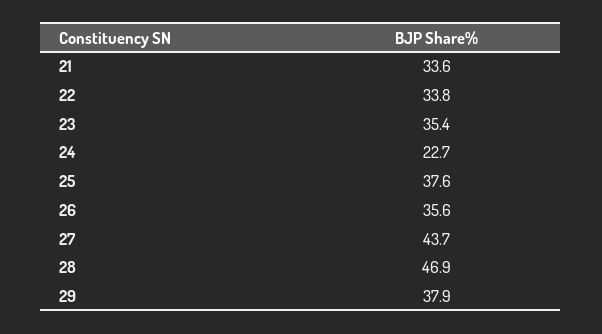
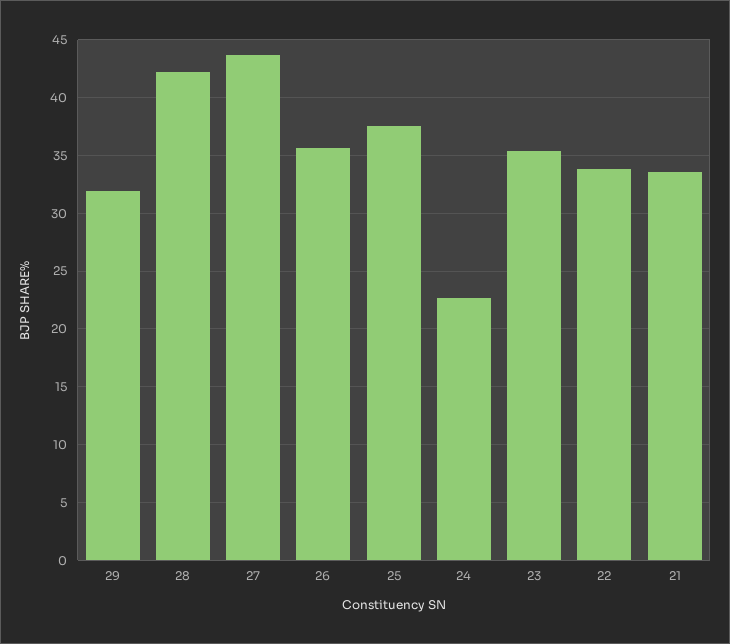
28: 46.9 -> 42
29: 37.9 -> 32

